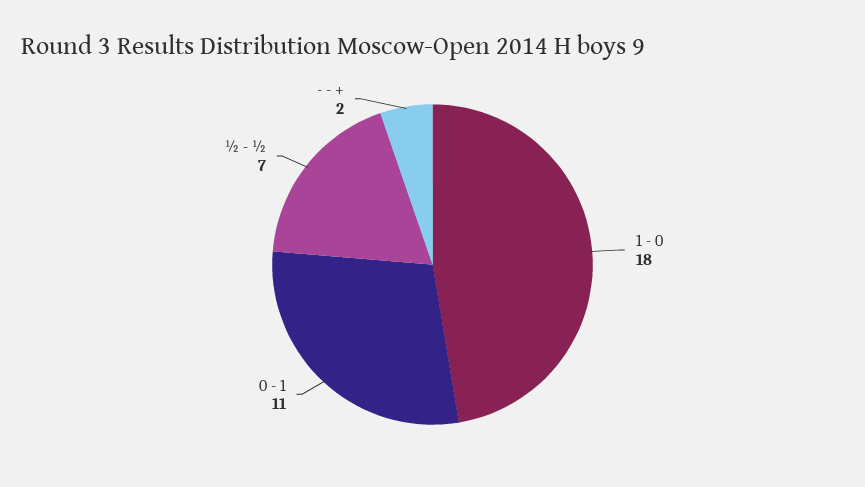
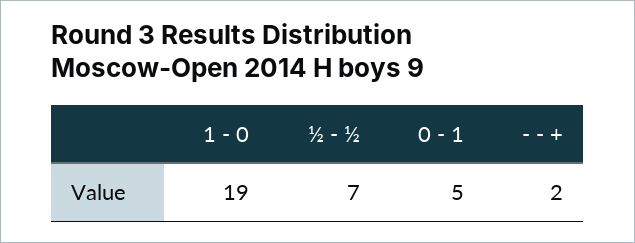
1 - 0: 18 -> 19
0 - 1: 11 -> 5

